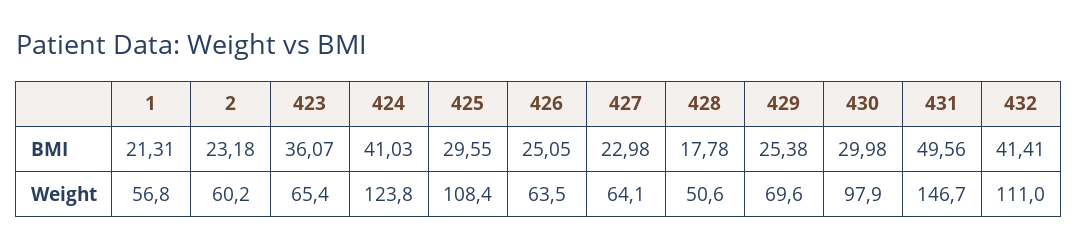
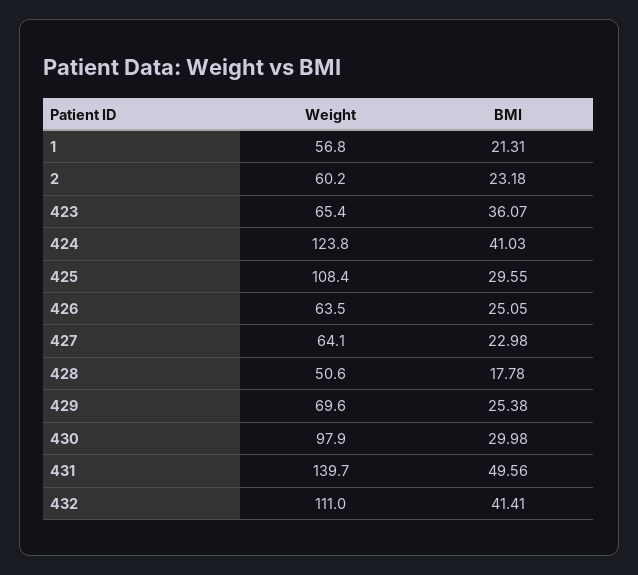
431, Weight: 146.7 -> 139.7

